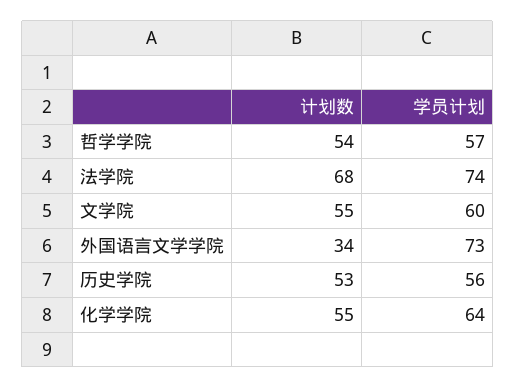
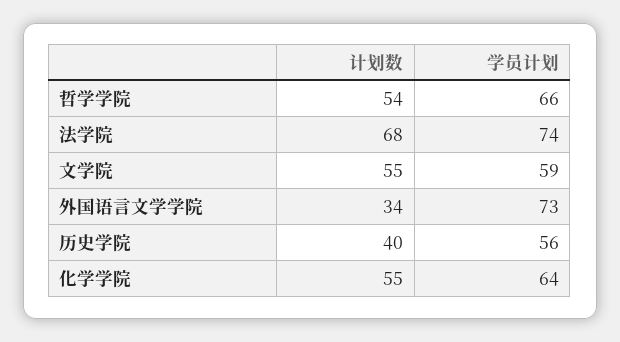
学员计划, 哲学学院: 57 -> 66
学员计划, 文学院: 60 -> 59
计划数, 历史学院: 53 -> 40

